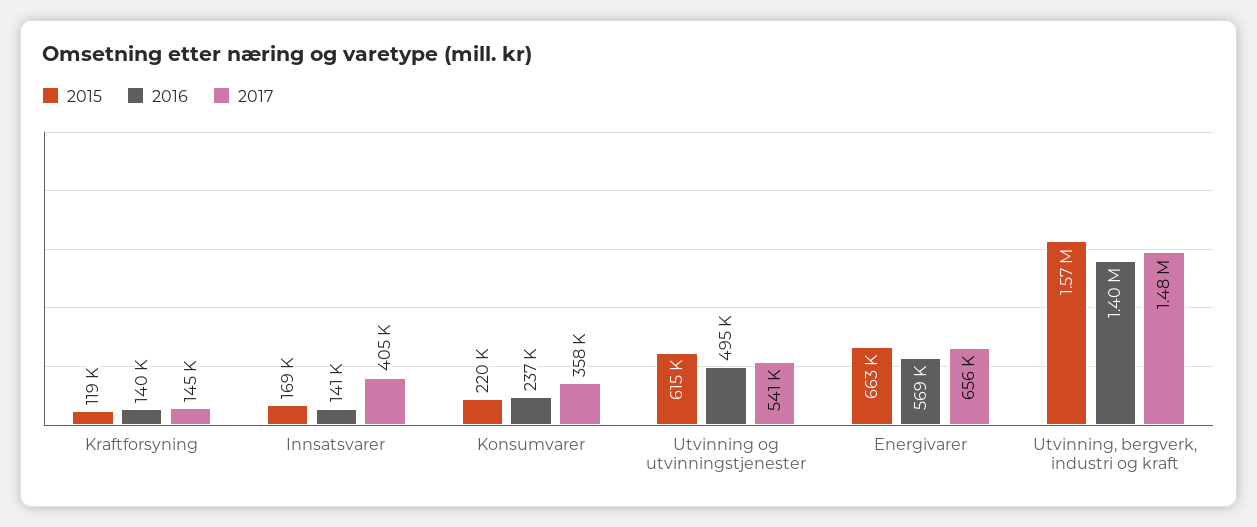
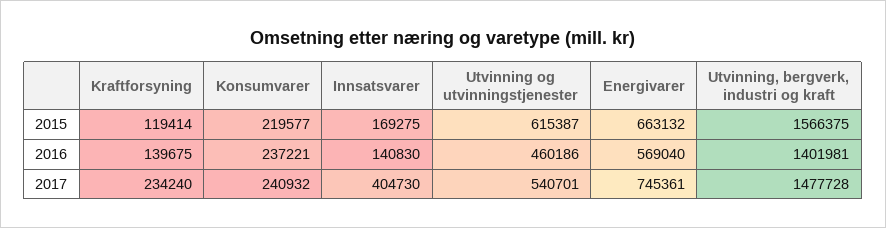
2017, Kraftforsyning: 145000 -> 234240
2017, Konsumvarer: 358000 -> 240932
2016, Utvinning og utvinningstjenester: 495000 -> 460186
2017, Energivarer: 656000 -> 745361

